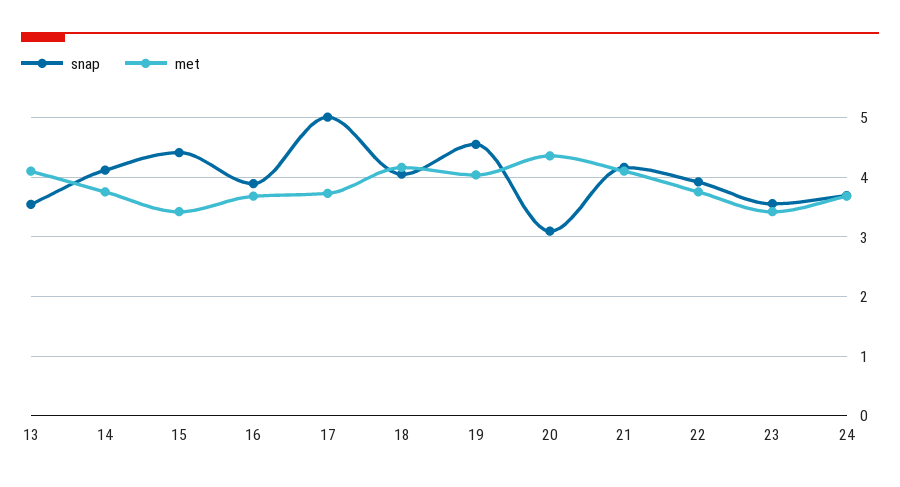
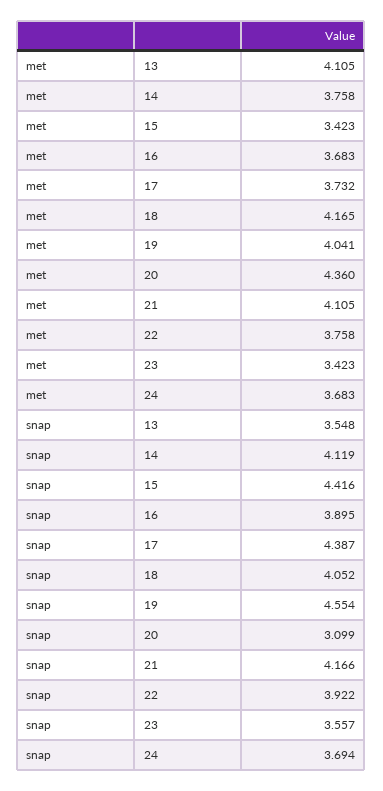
snap, 17: 5 -> 4.387

